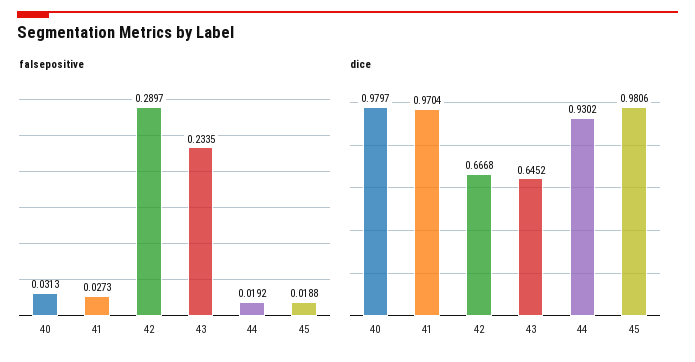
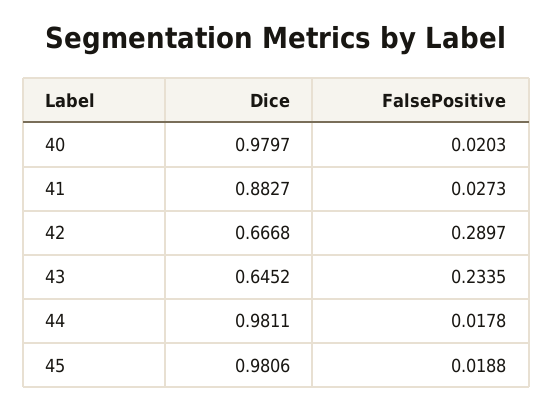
falsepositive, 40: 0.0313 -> 0.0203
falsepositive, 44: 0.0192 -> 0.0178
dice, 41: 0.9704 -> 0.8827
dice, 44: 0.9302 -> 0.9811

